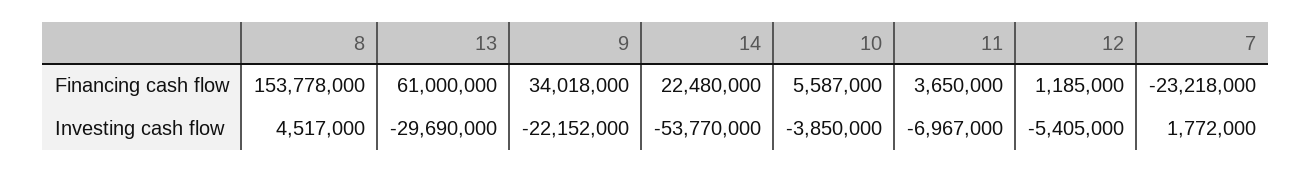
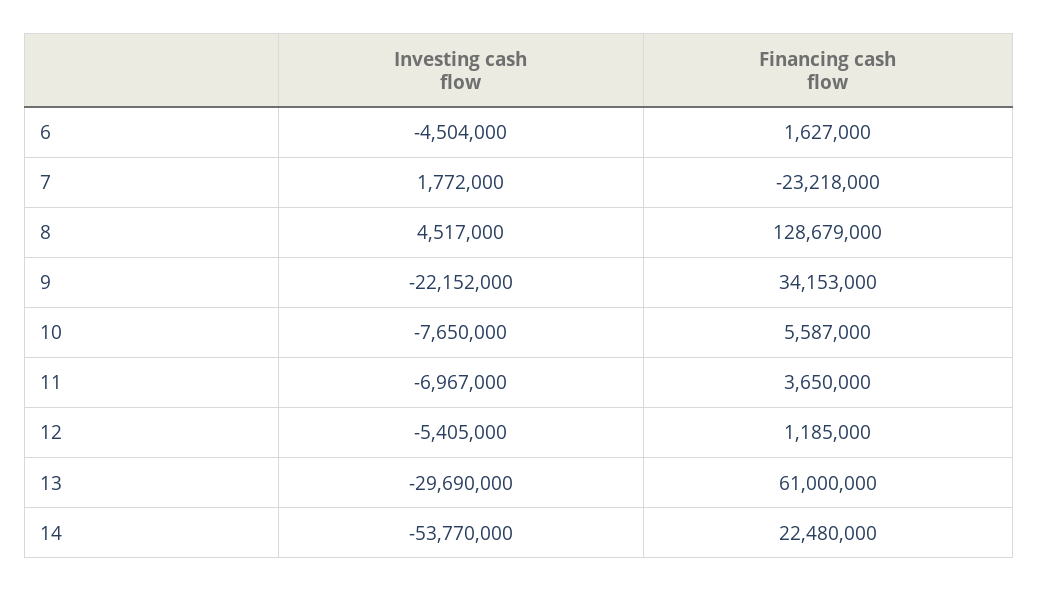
8, Financing cash flow: 153778000 -> 128679000
9, Financing cash flow: 34018000 -> 34153000
10, Investing cash flow: -3850000 -> -7650000
6, Investing cash flow: none -> -4504000
6, Financing cash flow: none -> 1627000

